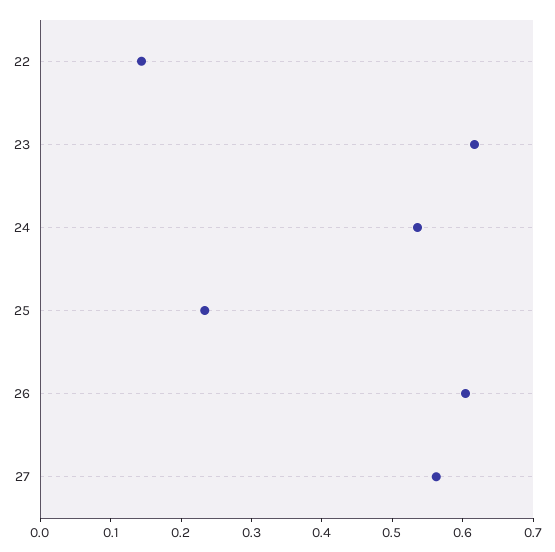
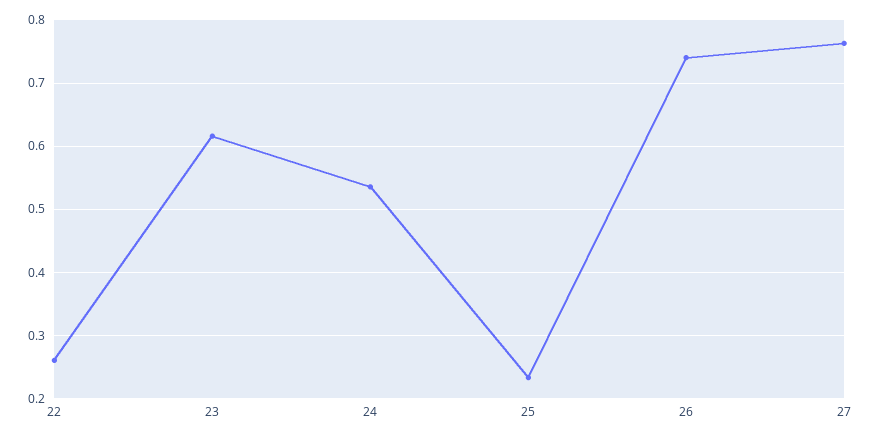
22: 0.14 -> 0.26
26: 0.6 -> 0.74
27: 0.56 -> 0.76

